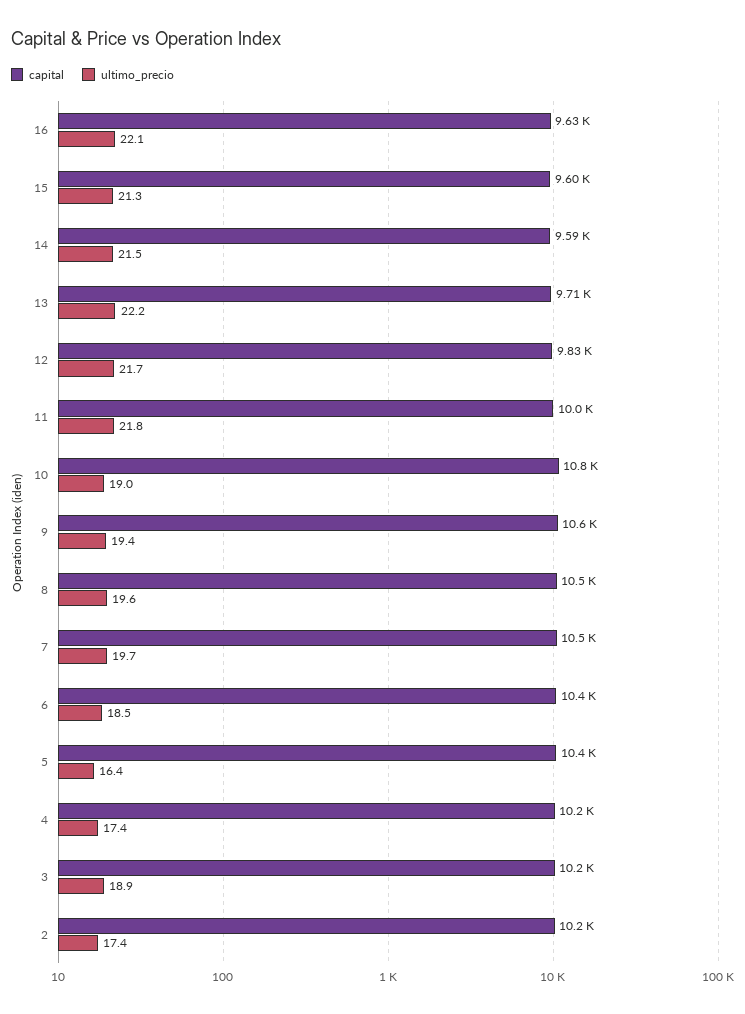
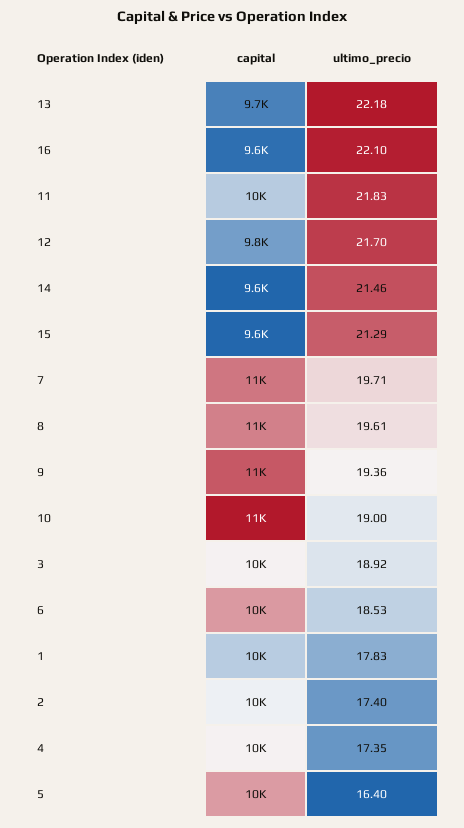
capital, 1: none -> 10000
ultimo_precio, 1: none -> 17.83

